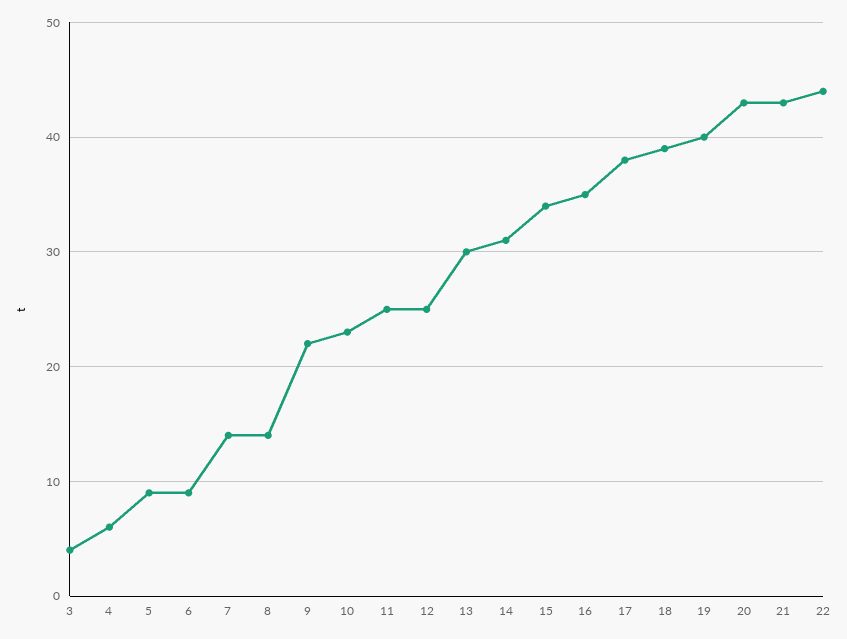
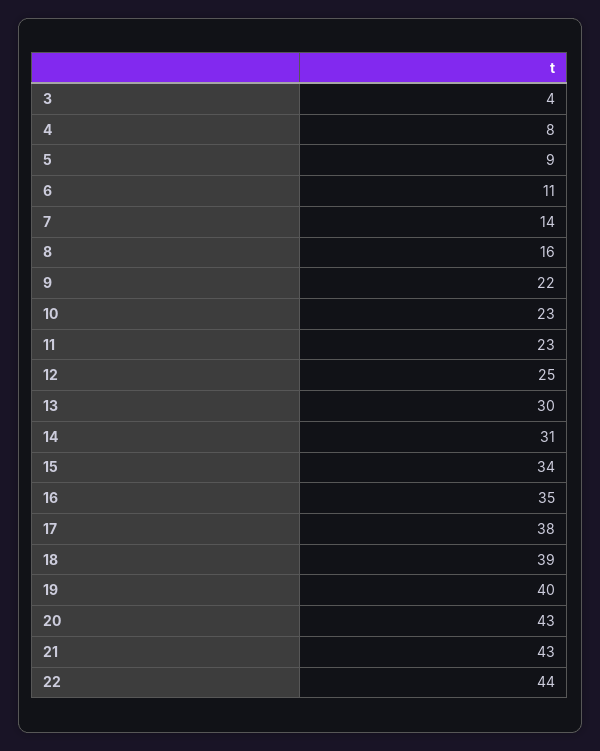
4: 6 -> 8
6: 9 -> 11
8: 14 -> 16
11: 25 -> 23

